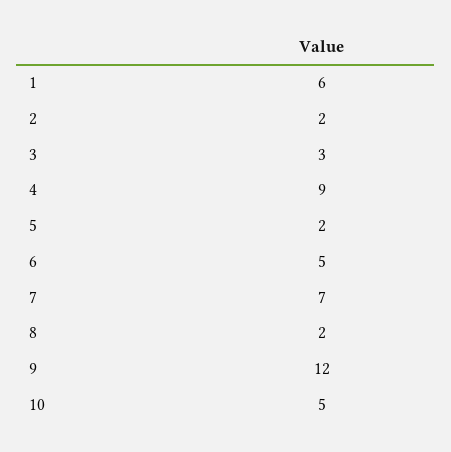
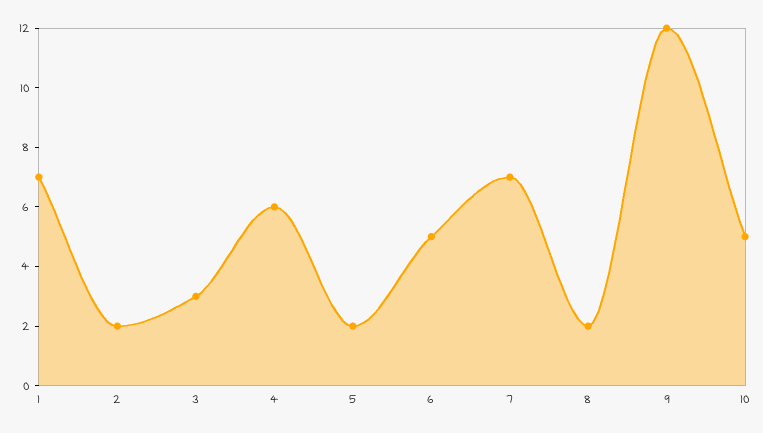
1: 6 -> 7
4: 9 -> 6

